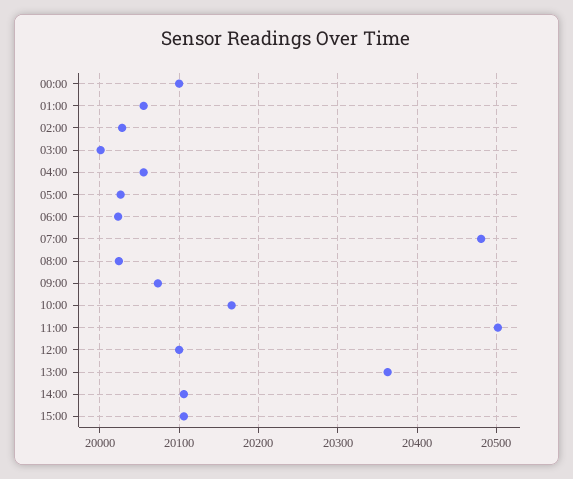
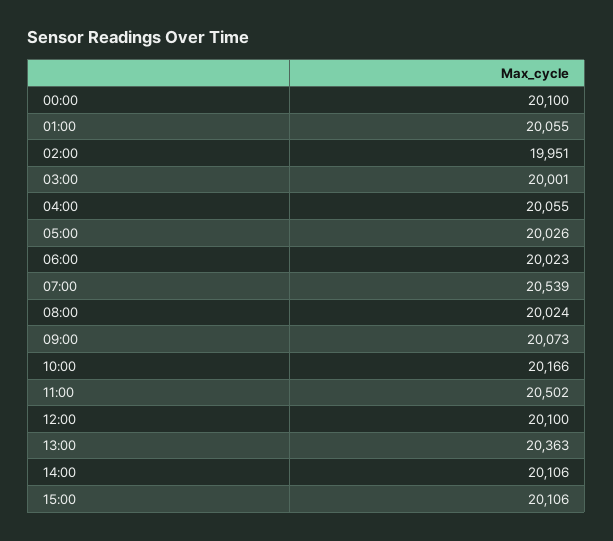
02:00: 20030 -> 19951
07:00: 20480 -> 20539

